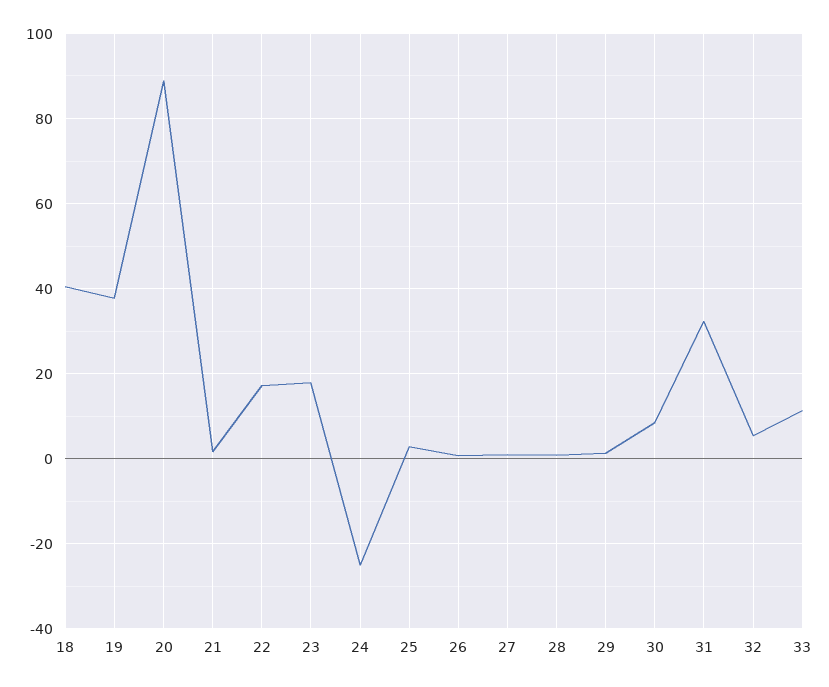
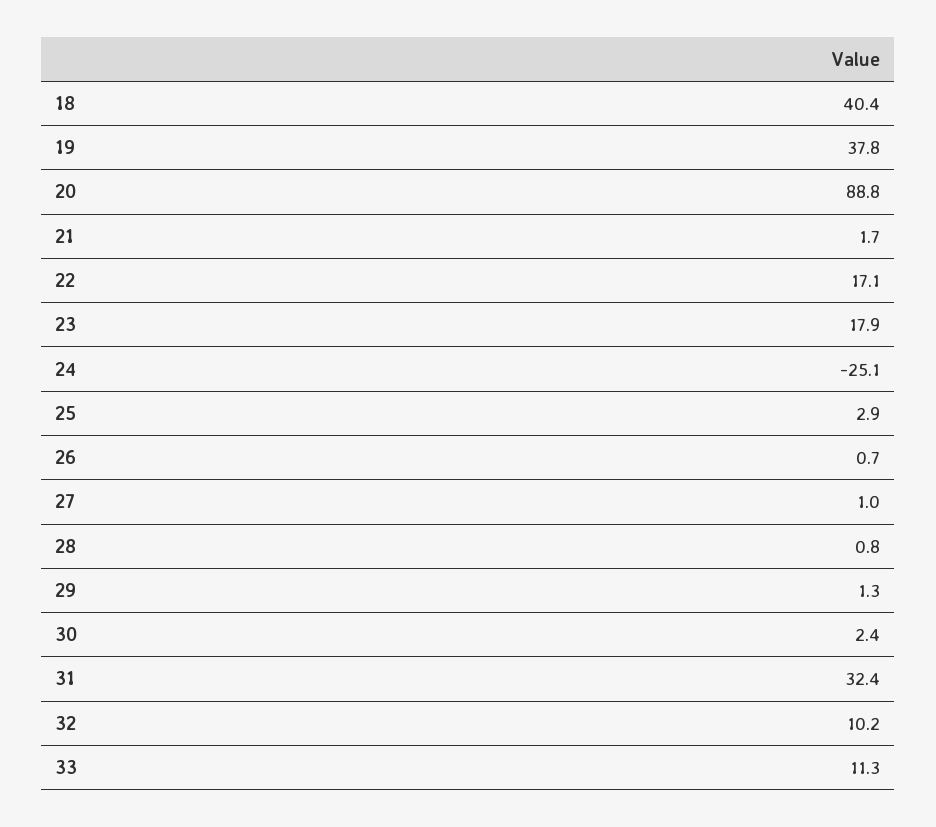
30: 8 -> 2.4
32: 6 -> 10.2

